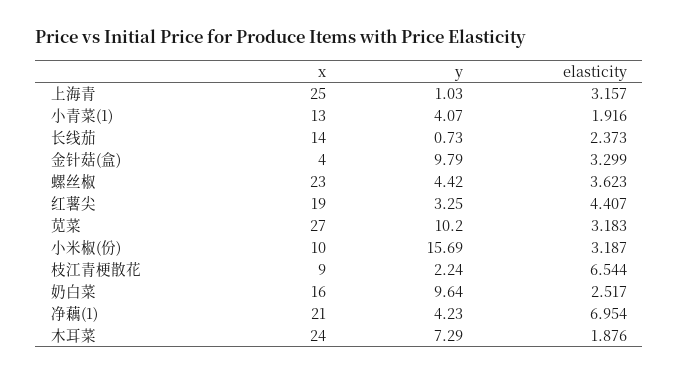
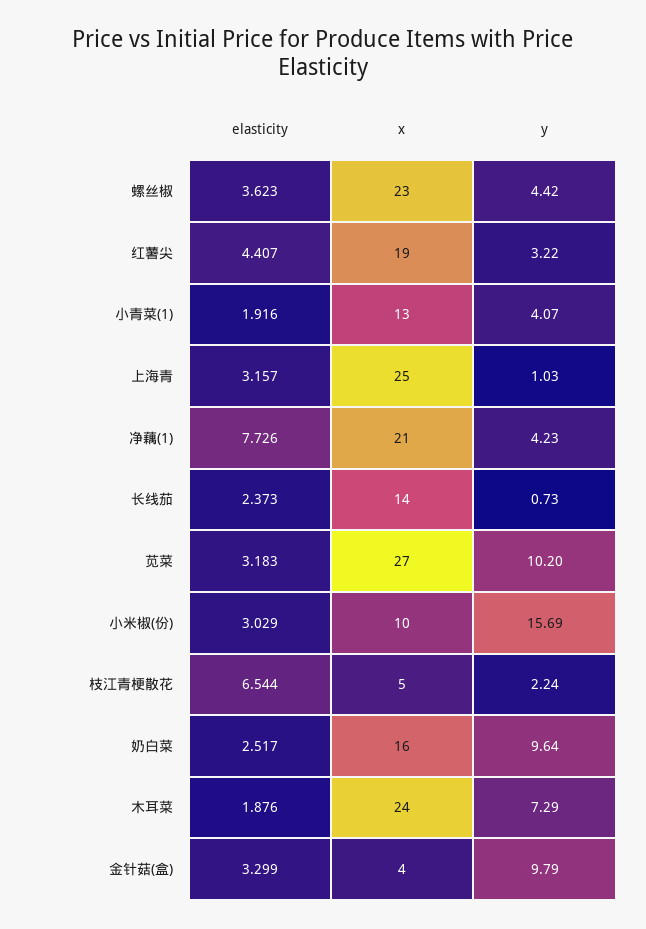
y, 红薯尖: 3.25 -> 3.22
elasticity, 小米椒(份): 3.187 -> 3.029
x, 枝江青梗散花: 9 -> 5
elasticity, 净藕(1): 6.954 -> 7.726

